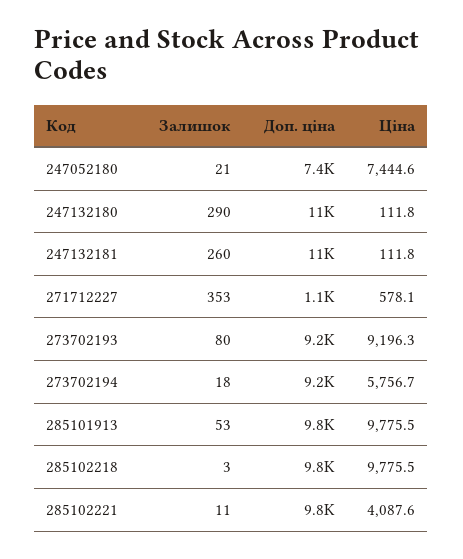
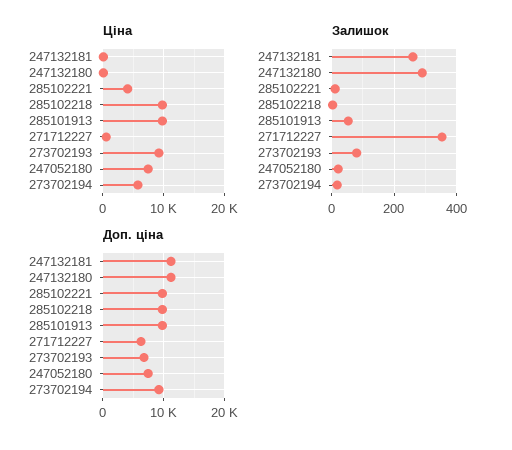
Доп. ціна, 271712227: 1100 -> 6000
Доп. ціна, 273702193: 9200 -> 7000

